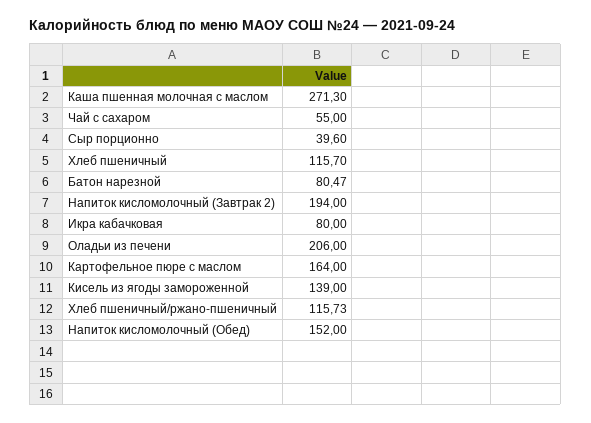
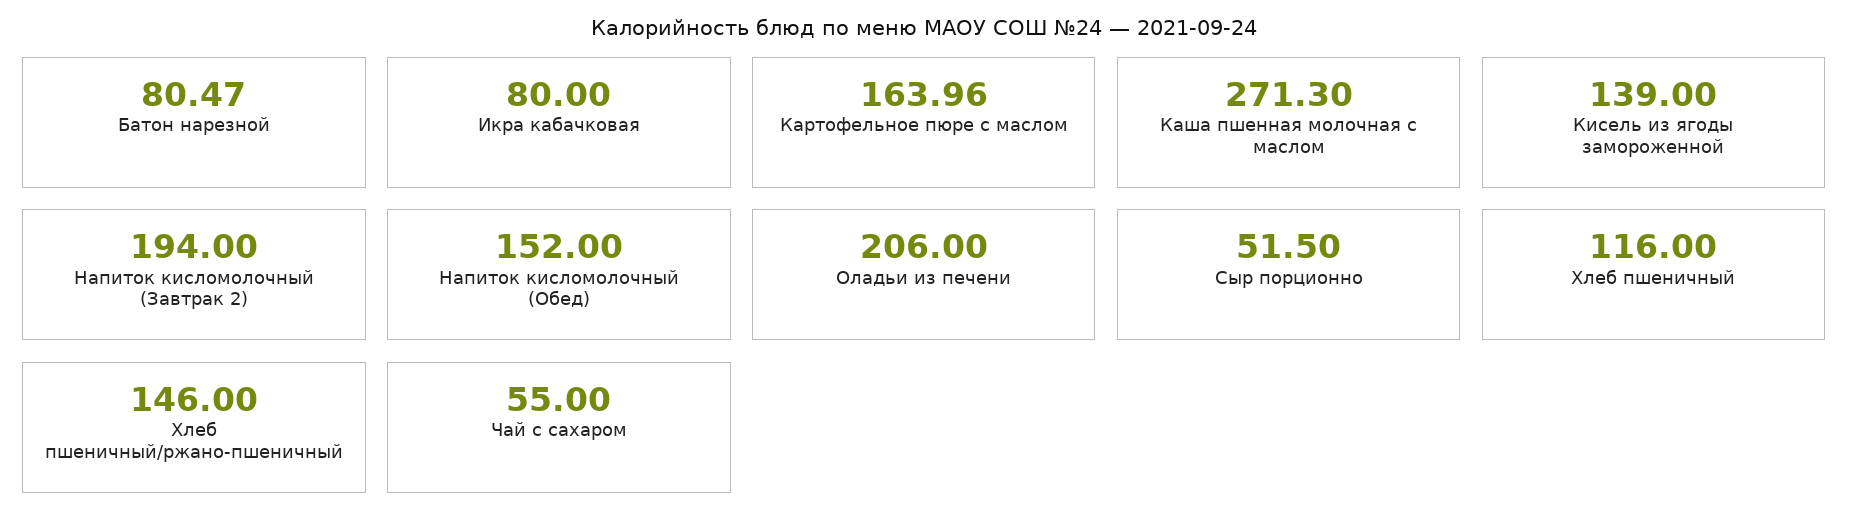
Сыр порционно: 39.6 -> 51.5
Хлеб пшеничный: 115.7 -> 116
Картофельное пюре с маслом: 164 -> 163.96
Хлеб пшеничный/ржано-пшеничный: 115.73 -> 146

